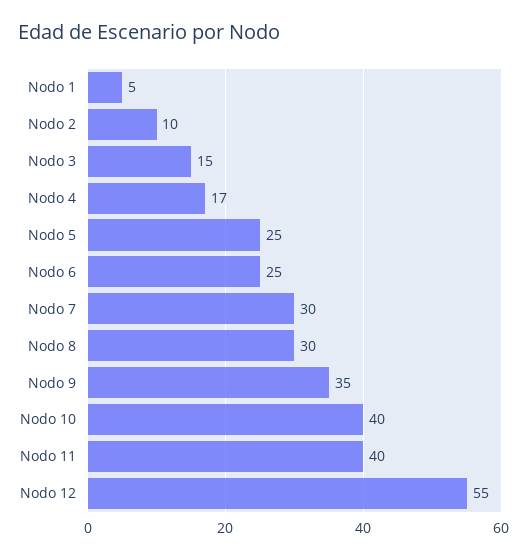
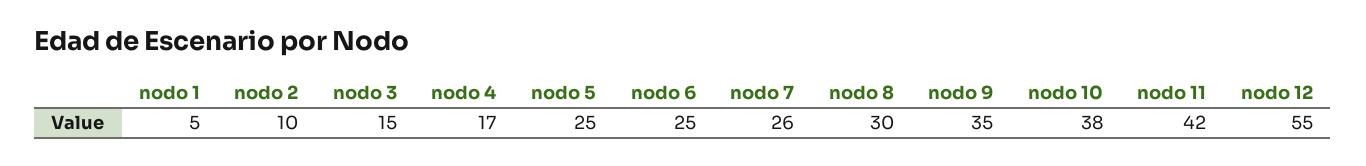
Nodo 7: 30 -> 26
Nodo 10: 40 -> 38
Nodo 11: 40 -> 42

